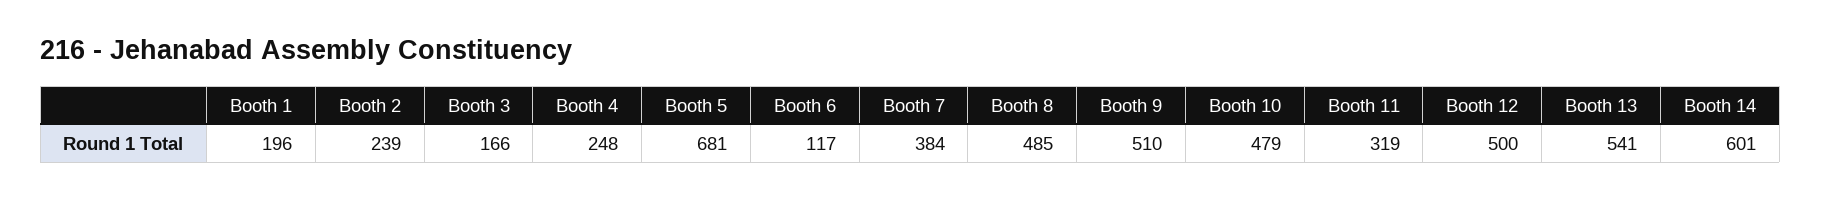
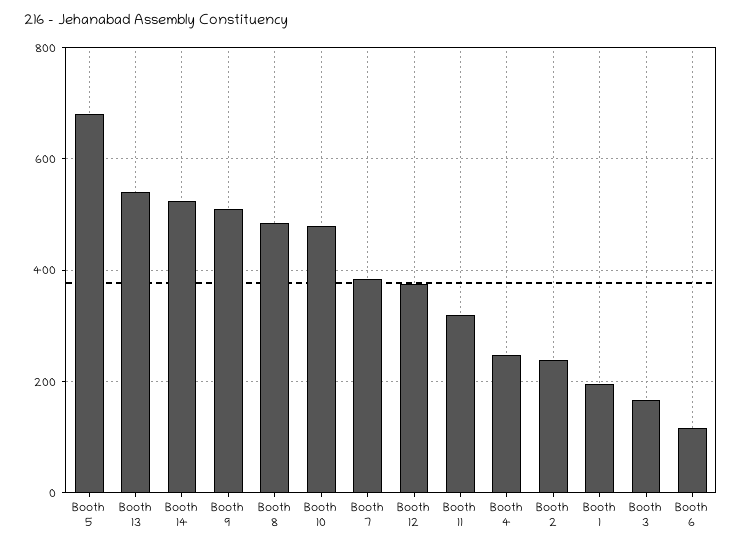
Booth 12: 500 -> 380
Booth 14: 601 -> 520

